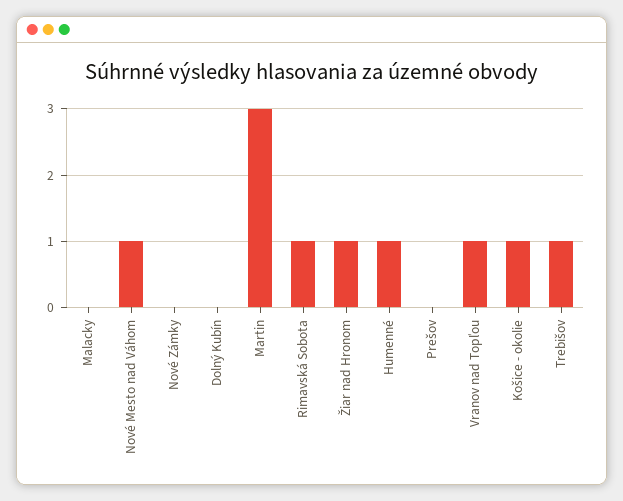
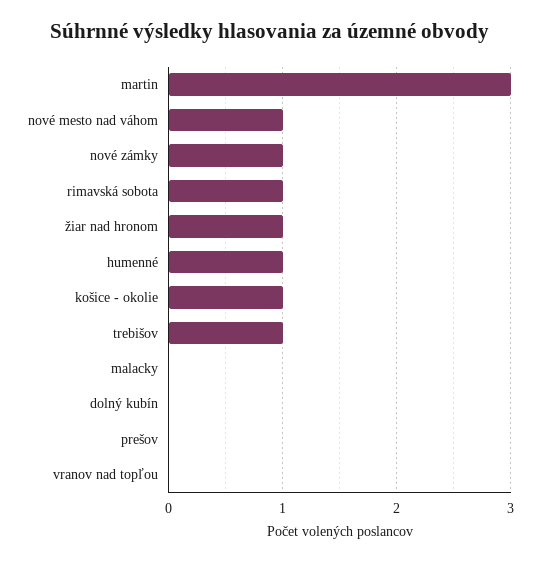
Nové Zámky: 0 -> 1
Vranov nad Topľou: 1 -> 0

